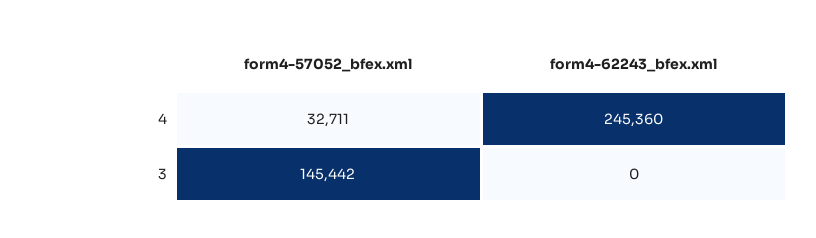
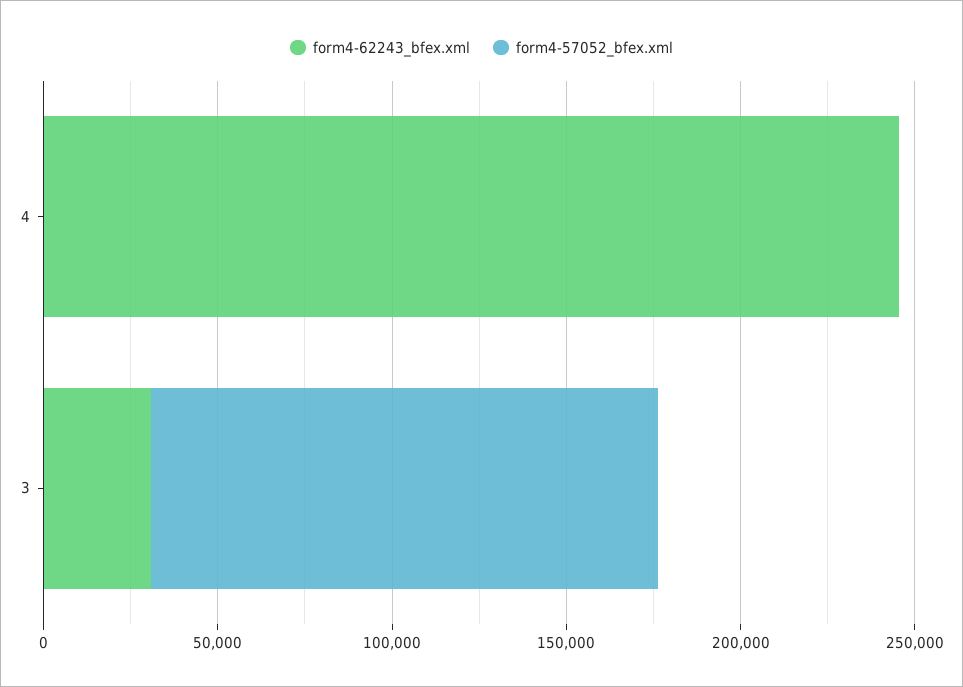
form4-57052_bfex.xml, 4: 32711 -> 0
form4-62243_bfex.xml, 3: 0 -> 30000

